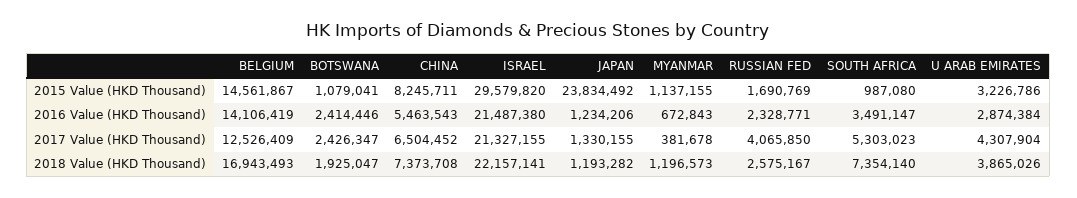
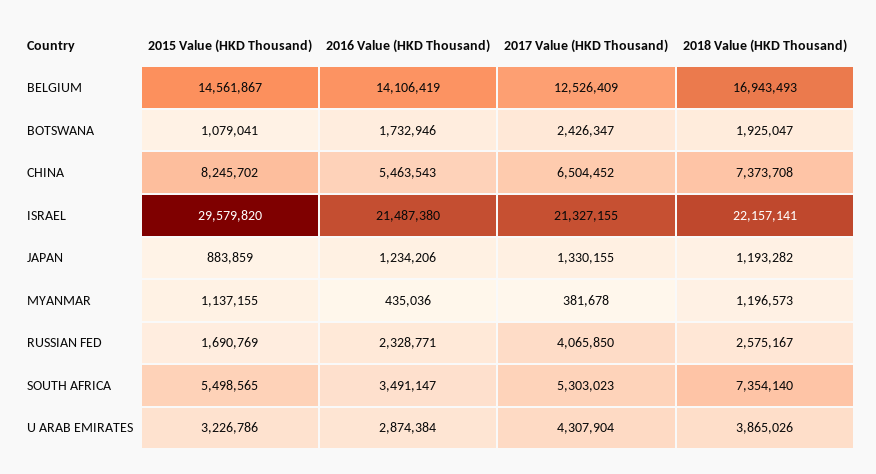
CHINA, 2015 Value (HKD Thousand): 8245711 -> 8245702
JAPAN, 2015 Value (HKD Thousand): 23834492 -> 883859
SOUTH AFRICA, 2015 Value (HKD Thousand): 987080 -> 5498565
BOTSWANA, 2016 Value (HKD Thousand): 2414446 -> 1732946
MYANMAR, 2016 Value (HKD Thousand): 672843 -> 435036

